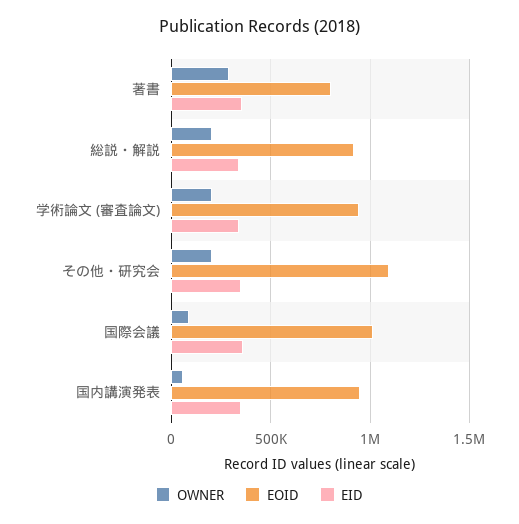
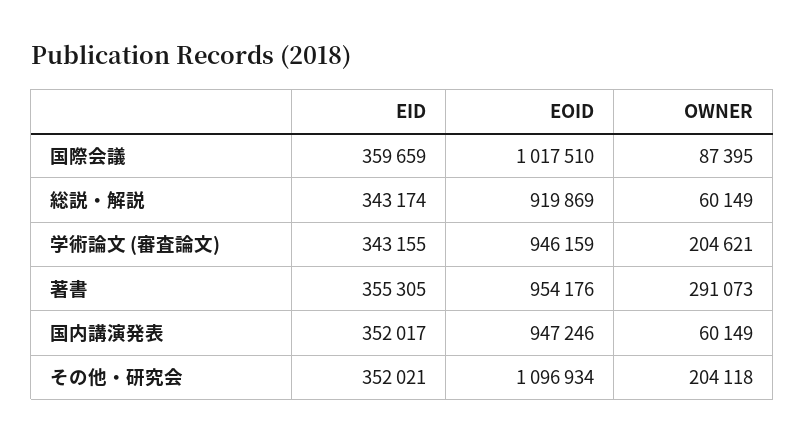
EOID, 著書: 800000 -> 954176
OWNER, 総説・解説: 200000 -> 60149

